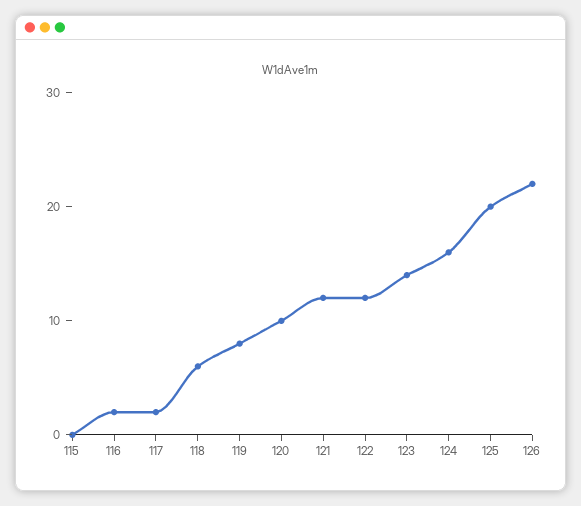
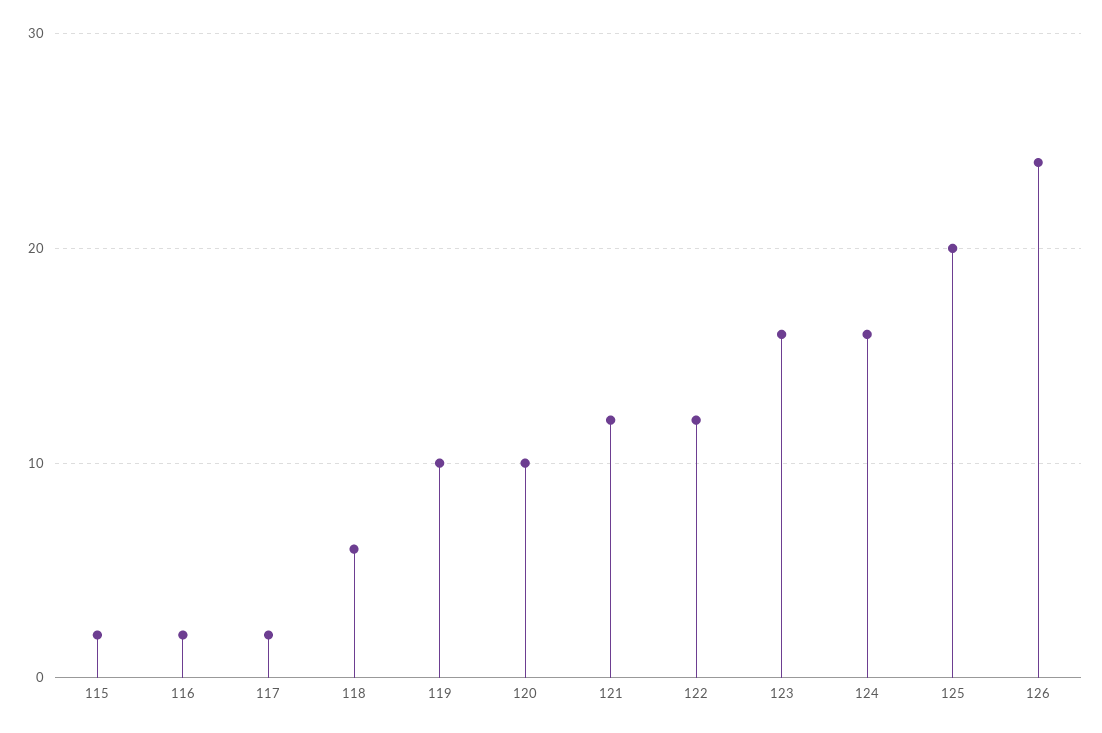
115: 0 -> 2
119: 8 -> 10
123: 14 -> 16
126: 22 -> 24

